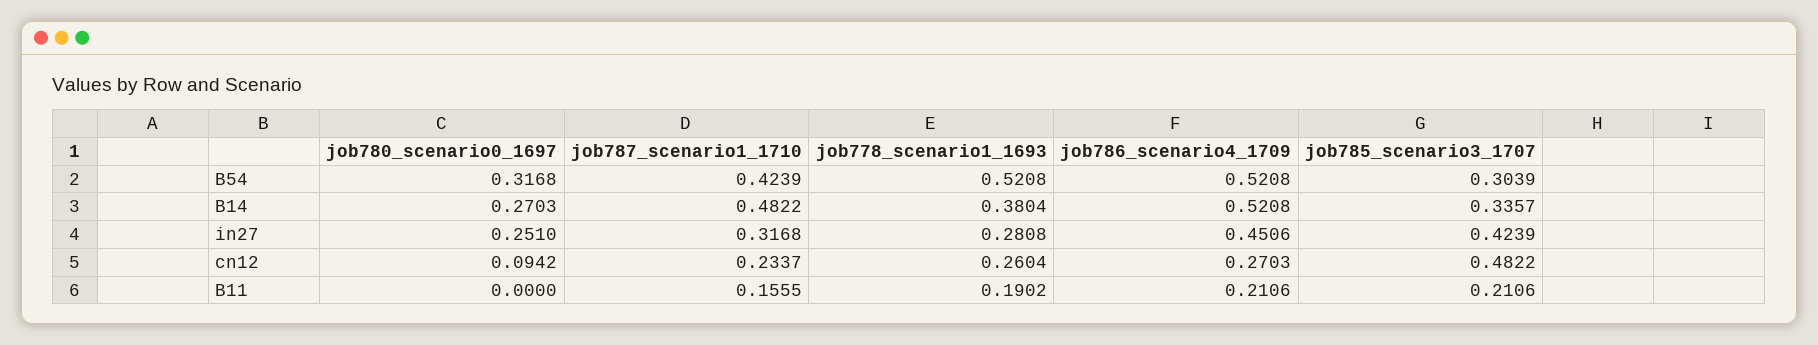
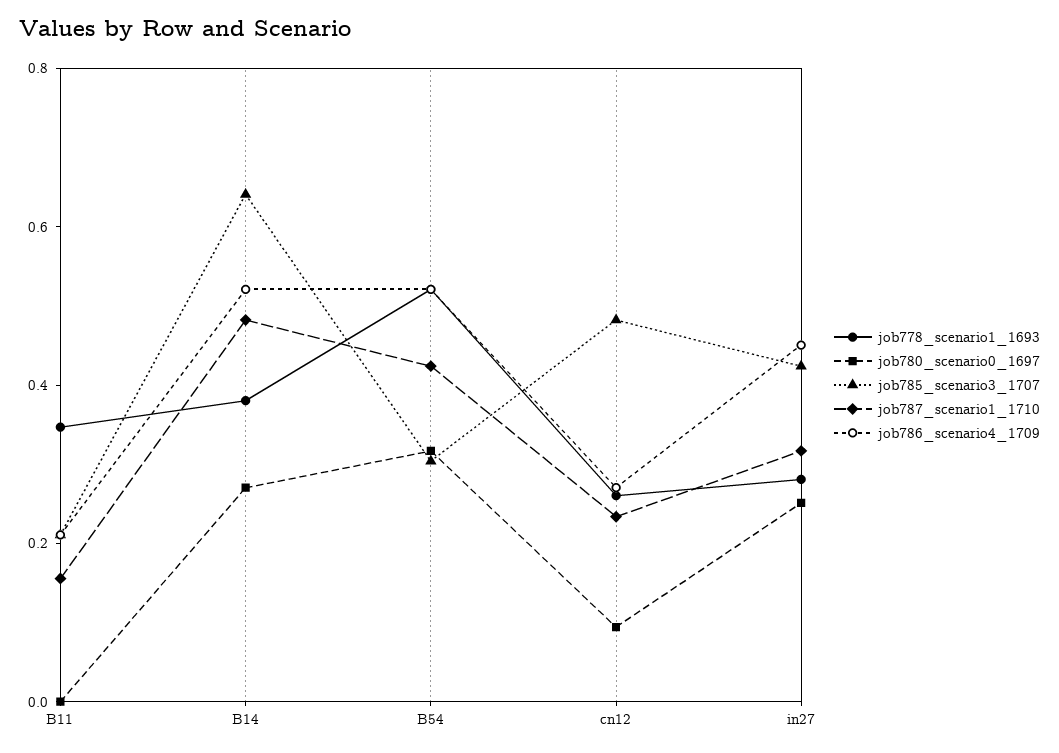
job785_scenario3_1707, B14: 0.3357 -> 0.65
job778_scenario1_1693, B11: 0.1902 -> 0.35

